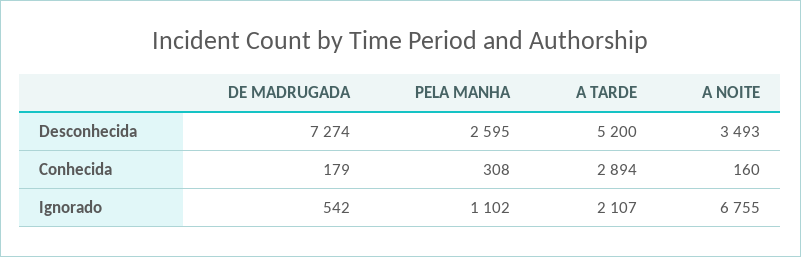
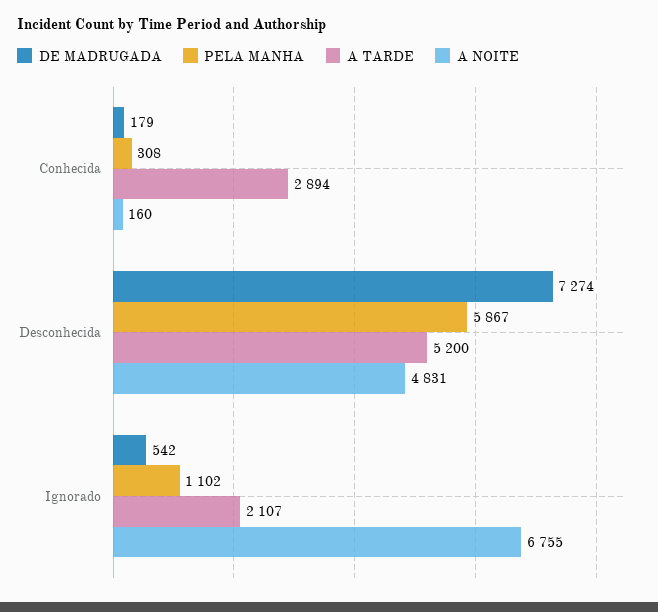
PELA MANHA, Desconhecida: 2595 -> 5867
A NOITE, Desconhecida: 3493 -> 4831

